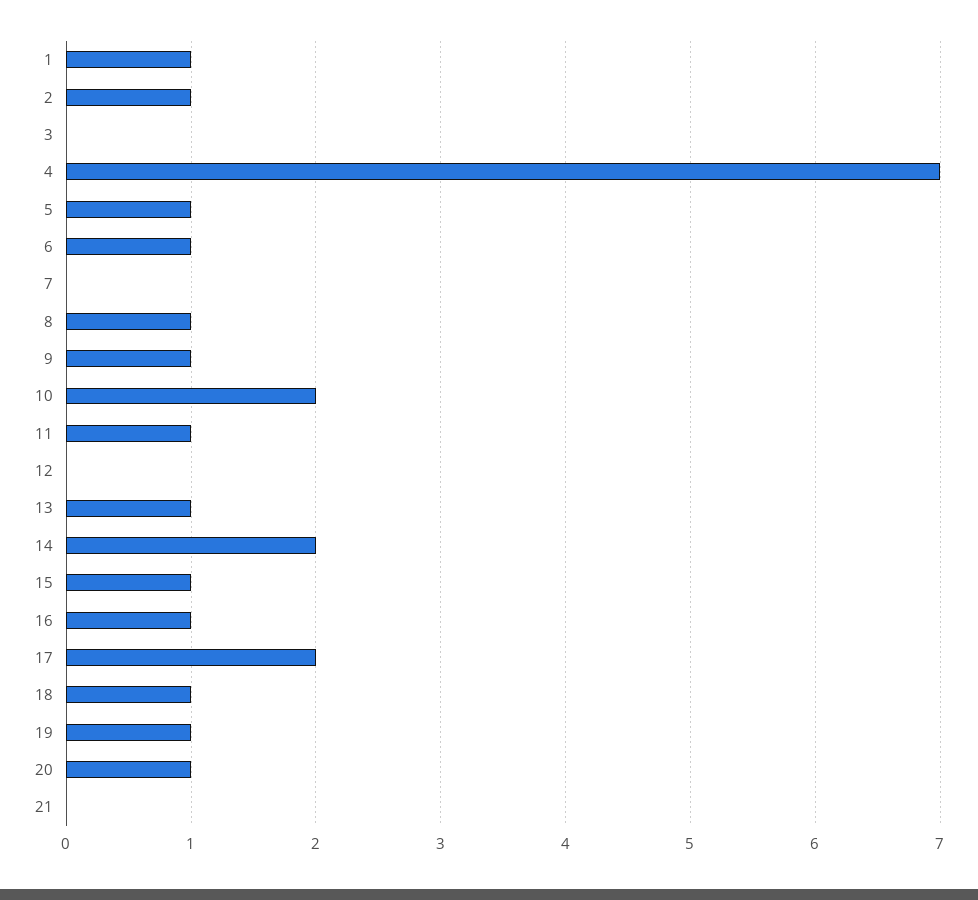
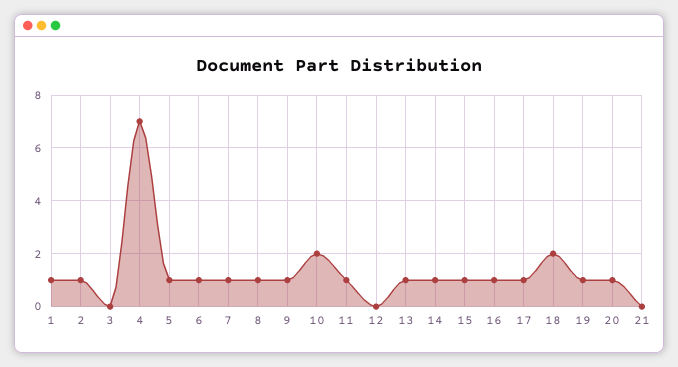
7: 0 -> 1
14: 2 -> 1
17: 2 -> 1
18: 1 -> 2

